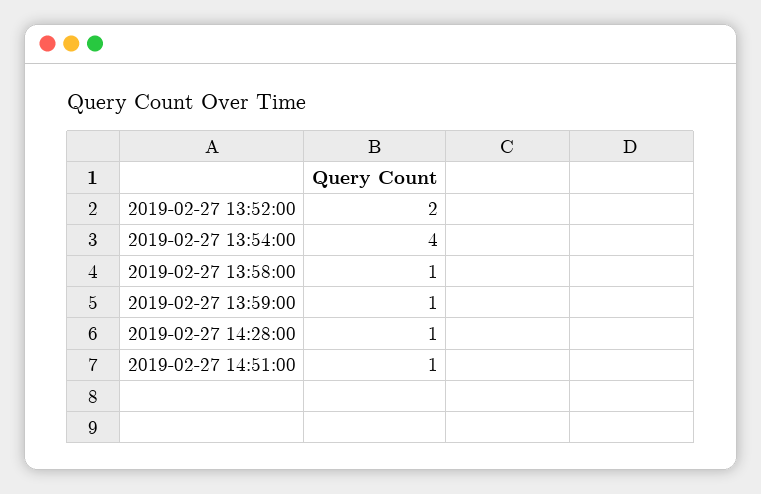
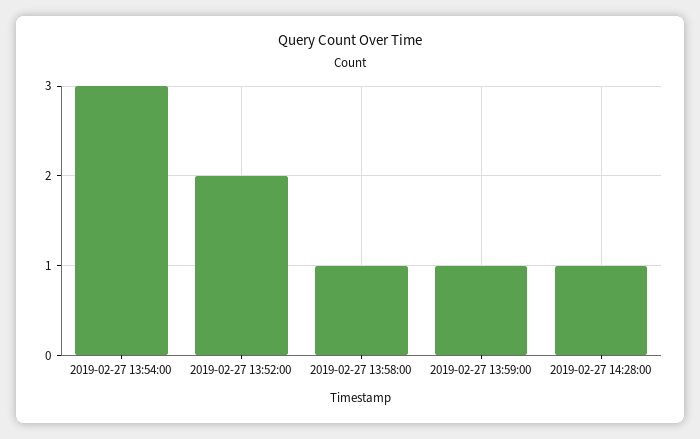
2019-02-27 13:54:00: 4 -> 3
2019-02-27 14:51:00: 1 -> none

